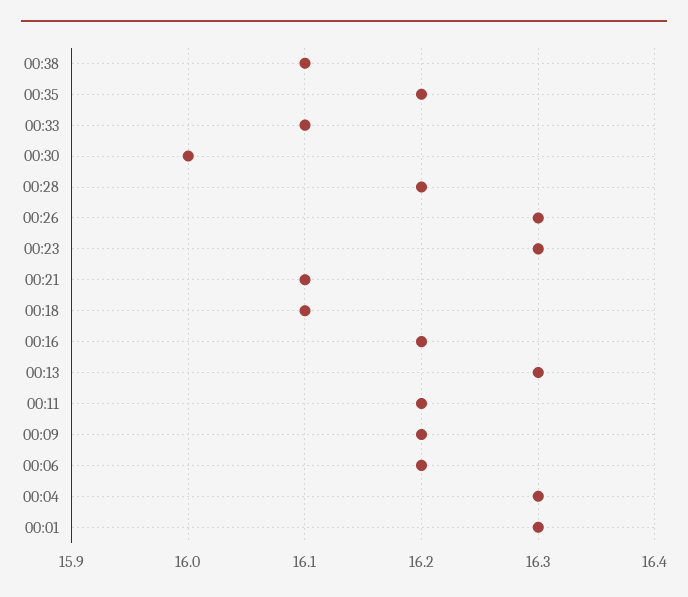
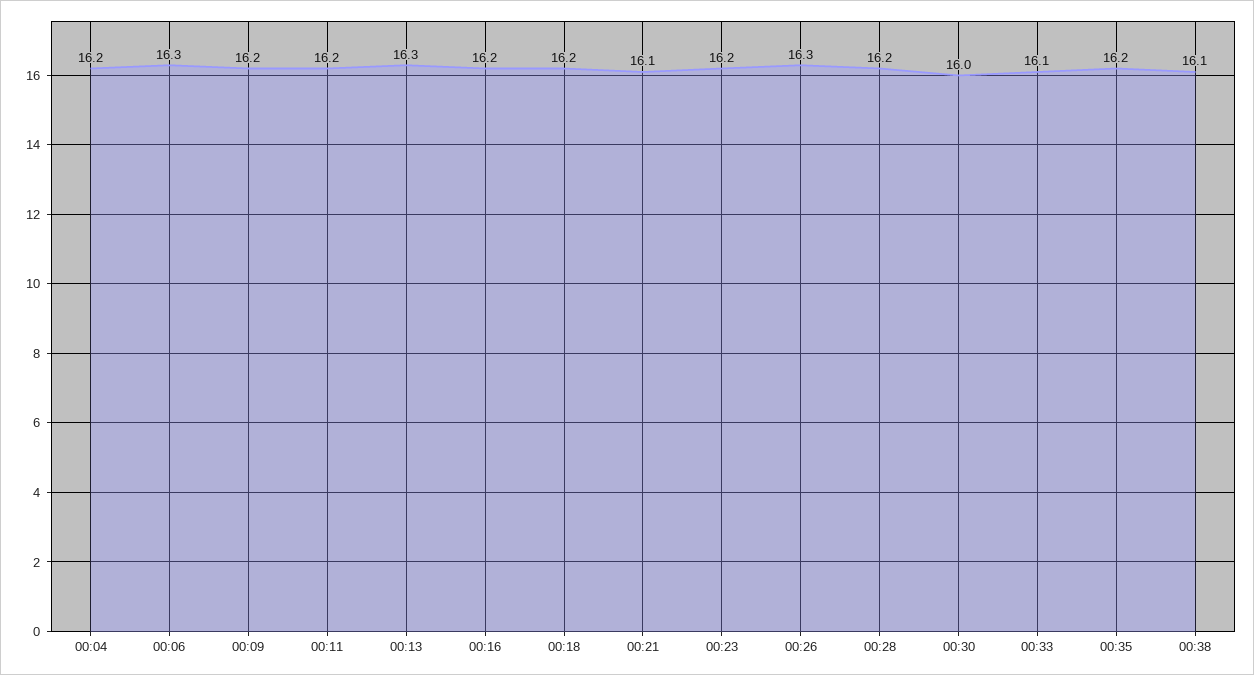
00:23: 16.3 -> 16.2
00:18: 16.1 -> 16.2
00:06: 16.2 -> 16.3
00:04: 16.3 -> 16.2
00:01: 16.3 -> none

